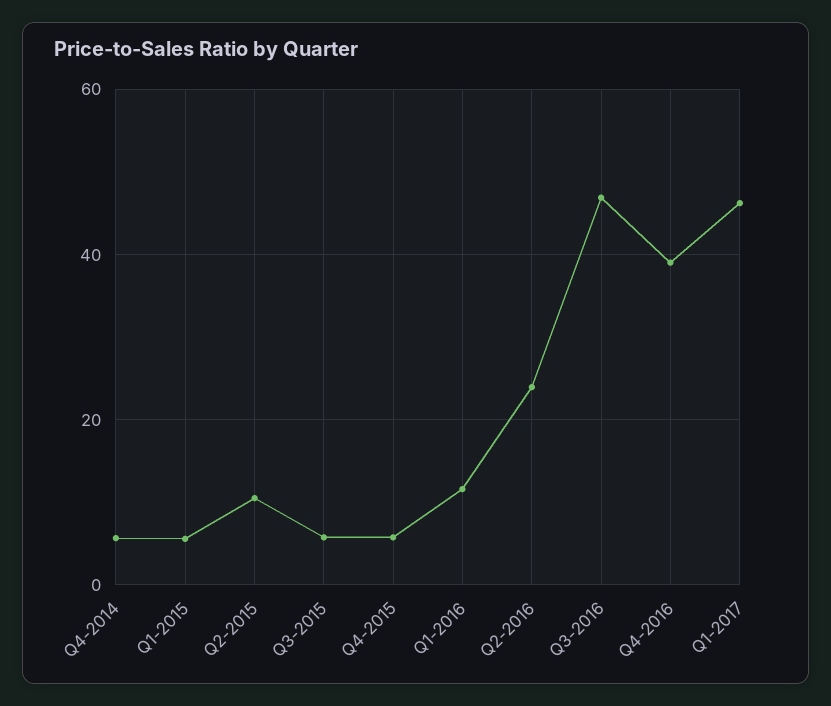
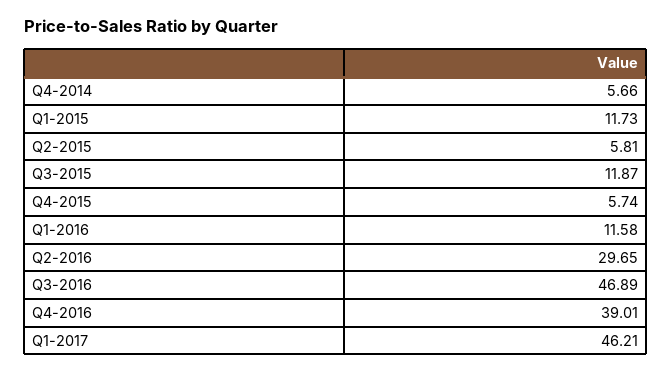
Q1-2015: 6 -> 11.73
Q2-2015: 10 -> 5.81
Q3-2015: 6 -> 11.87
Q2-2016: 24 -> 29.65

